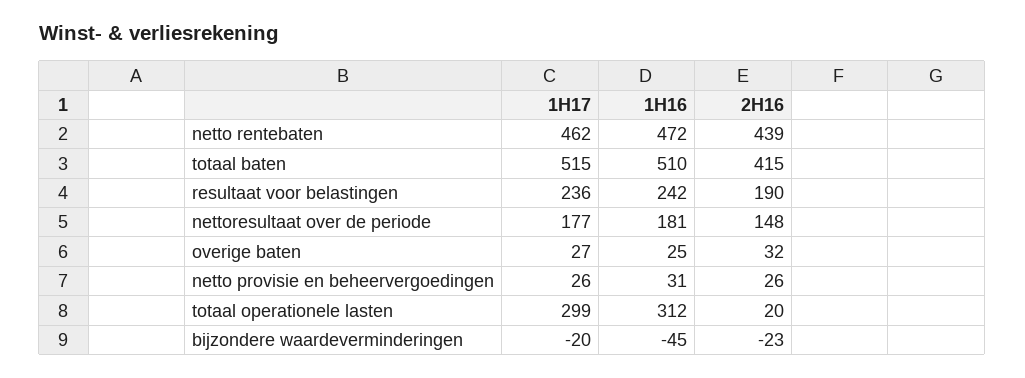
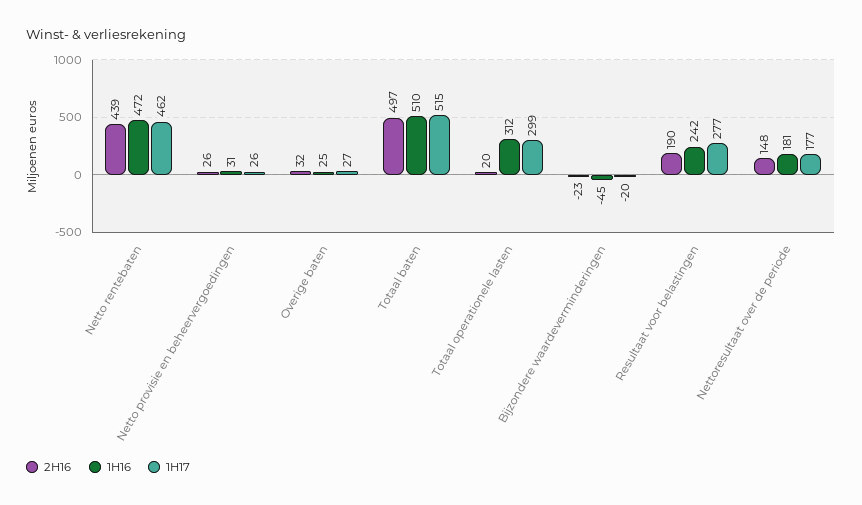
2H16, totaal baten: 415 -> 497
1H17, resultaat voor belastingen: 236 -> 277

